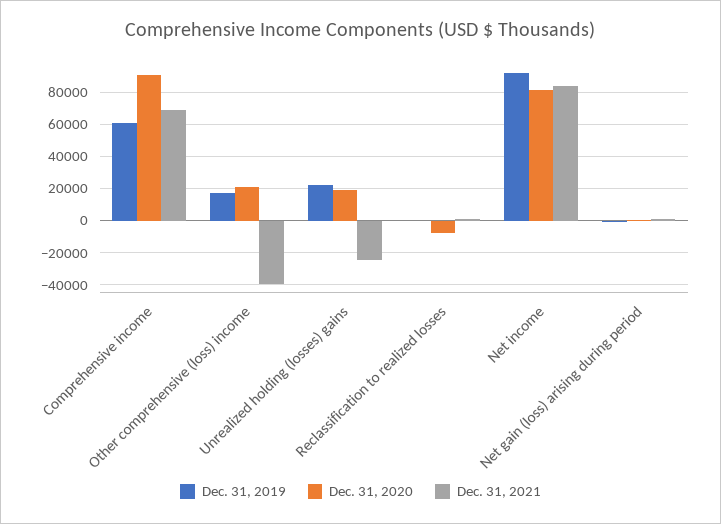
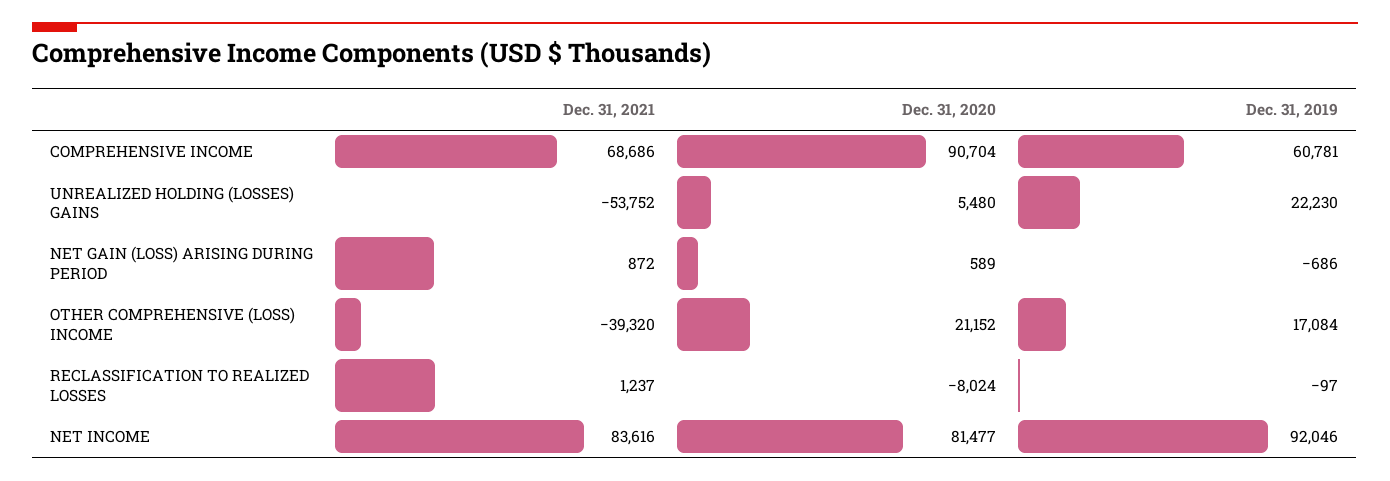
Dec. 31, 2020, Unrealized holding (losses) gains: 20000 -> 5480
Dec. 31, 2021, Unrealized holding (losses) gains: -25000 -> -53752

